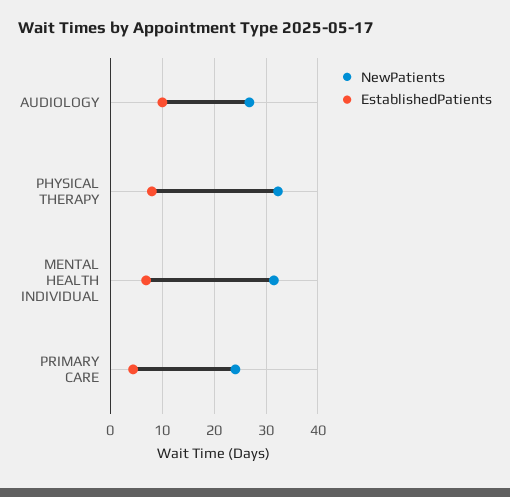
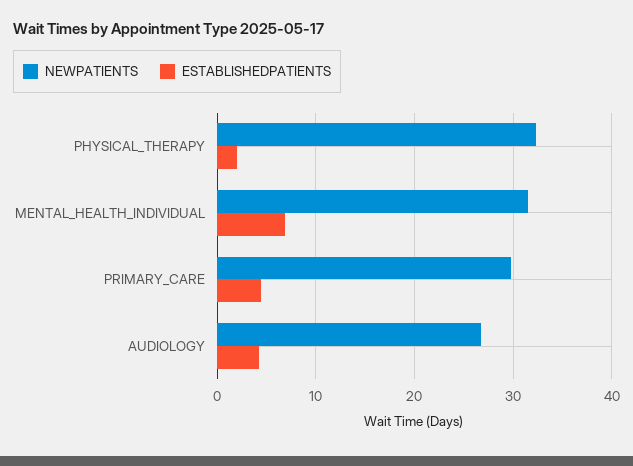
EstablishedPatients, AUDIOLOGY: 10 -> 4
EstablishedPatients, PHYSICAL THERAPY: 8 -> 2
NewPatients, PRIMARY CARE: 24 -> 30

